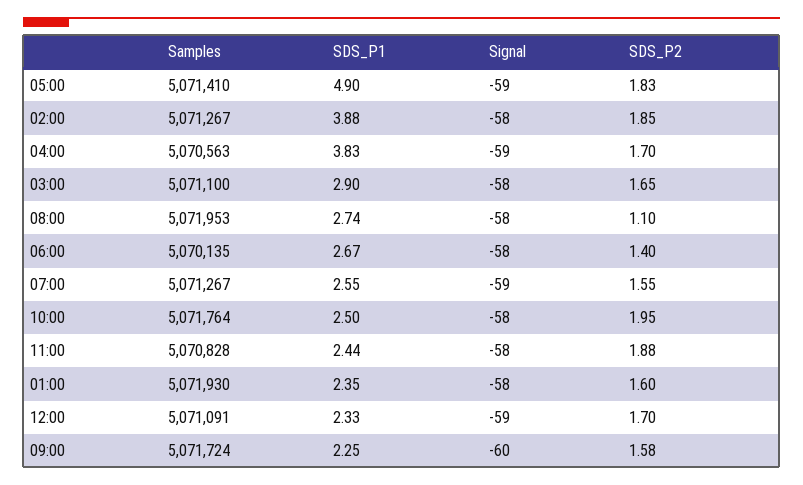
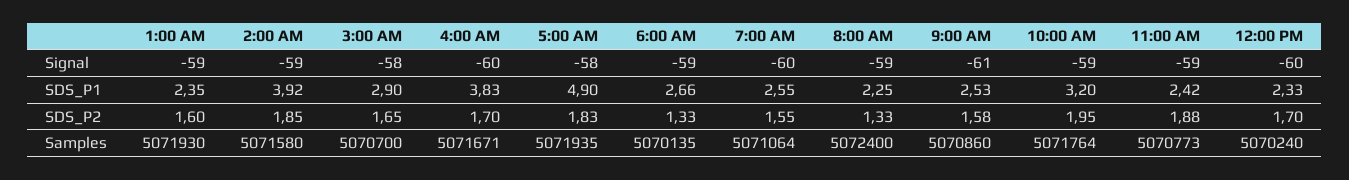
Samples, 05:00: 5071410 -> 5071935
Signal, 05:00: -59 -> -58
Samples, 02:00: 5071267 -> 5071580
SDS_P1, 02:00: 3.88 -> 3.92
Signal, 02:00: -58 -> -59
Samples, 04:00: 5070563 -> 5071671
Signal, 04:00: -59 -> -60
Samples, 03:00: 5071100 -> 5070700
Samples, 08:00: 5071953 -> 5072400
SDS_P1, 08:00: 2.74 -> 2.25
Signal, 08:00: -58 -> -59
SDS_P2, 08:00: 1.1 -> 1.33
SDS_P1, 06:00: 2.67 -> 2.66
Signal, 06:00: -58 -> -59
SDS_P2, 06:00: 1.4 -> 1.33
Samples, 07:00: 5071267 -> 5071064
Signal, 07:00: -59 -> -60
SDS_P1, 10:00: 2.5 -> 3.2
Signal, 10:00: -58 -> -59
Samples, 11:00: 5070828 -> 5070773
SDS_P1, 11:00: 2.44 -> 2.42
Signal, 11:00: -58 -> -59
Signal, 01:00: -58 -> -59
Samples, 12:00: 5071091 -> 5070240
Signal, 12:00: -59 -> -60
Samples, 09:00: 5071724 -> 5070860
SDS_P1, 09:00: 2.25 -> 2.53
Signal, 09:00: -60 -> -61

